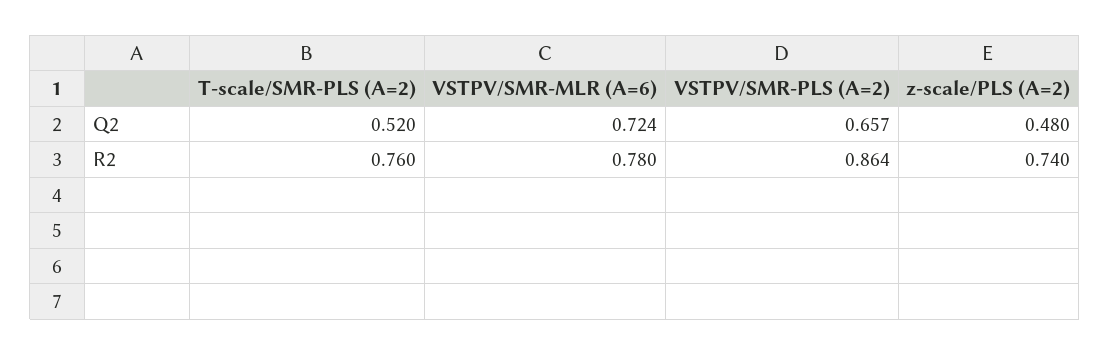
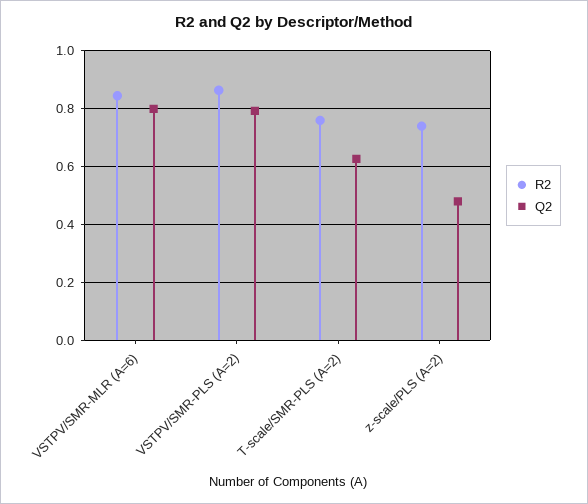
Q2, T-scale/SMR-PLS (A=2): 0.52 -> 0.625
Q2, VSTPV/SMR-MLR (A=6): 0.724 -> 0.8
Q2, VSTPV/SMR-PLS (A=2): 0.657 -> 0.8
R2, VSTPV/SMR-MLR (A=6): 0.78 -> 0.85

